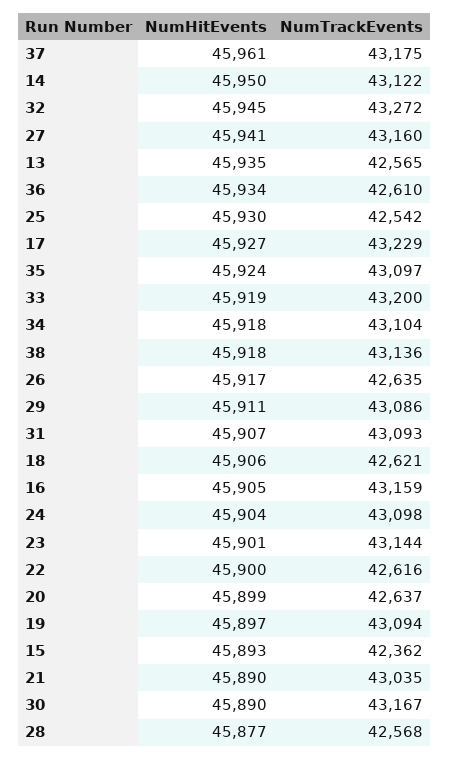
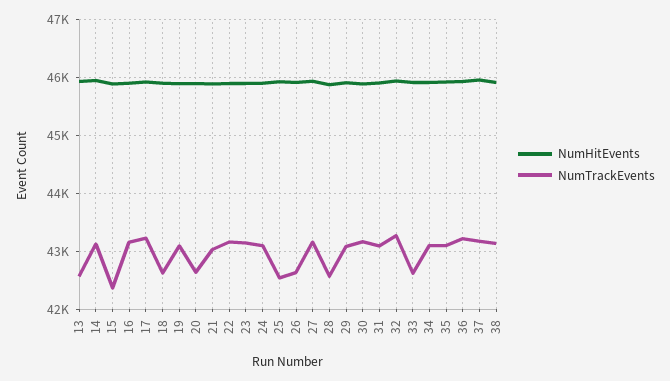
NumTrackEvents, 36: 42610 -> 43200
NumTrackEvents, 33: 43200 -> 42600
NumTrackEvents, 22: 42616 -> 43200

